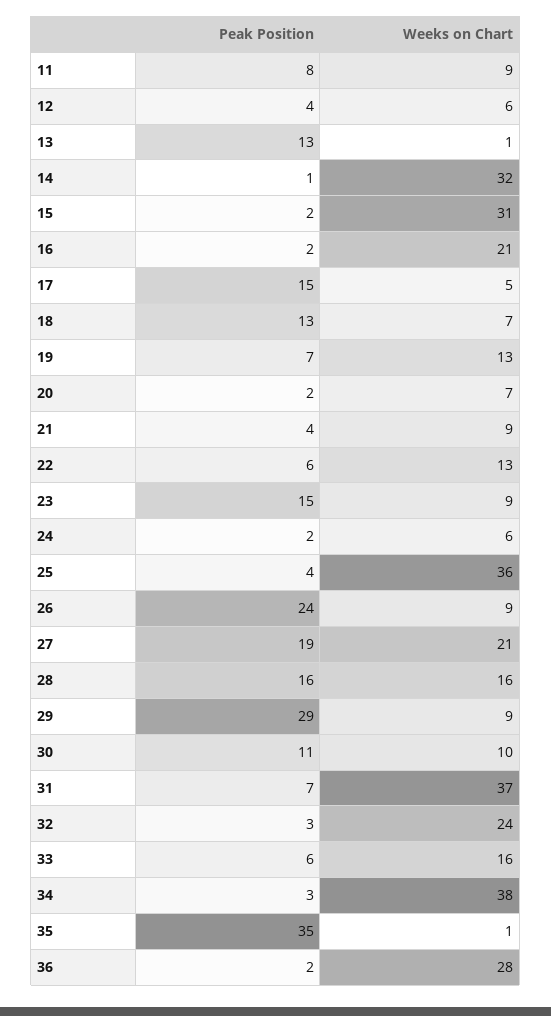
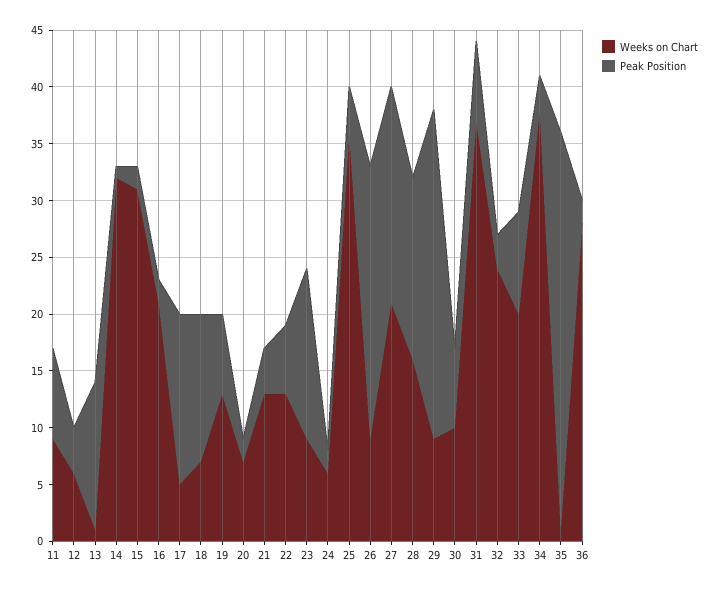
Weeks on Chart, 21: 9 -> 13
Peak Position, 30: 11 -> 7
Peak Position, 33: 6 -> 9
Weeks on Chart, 33: 16 -> 20

